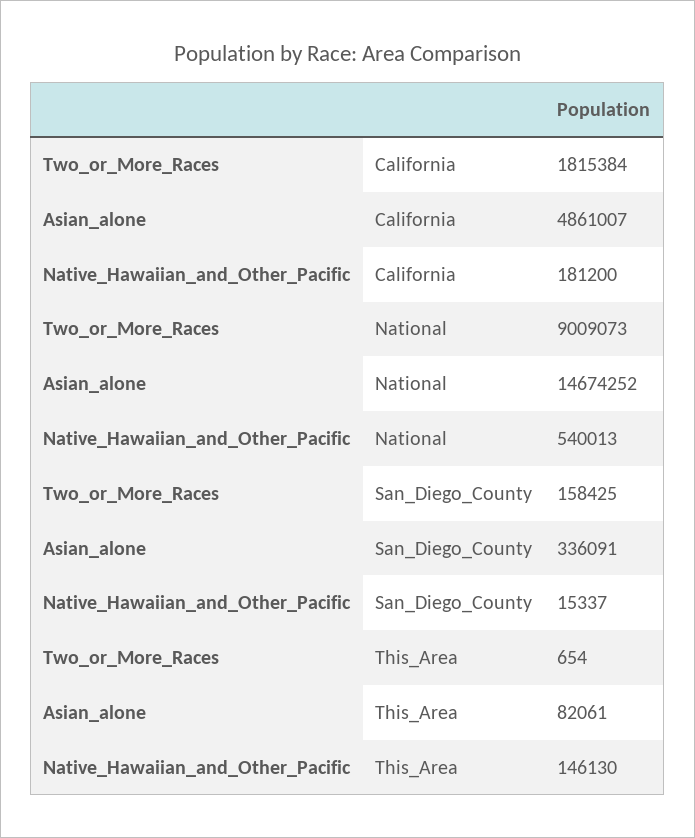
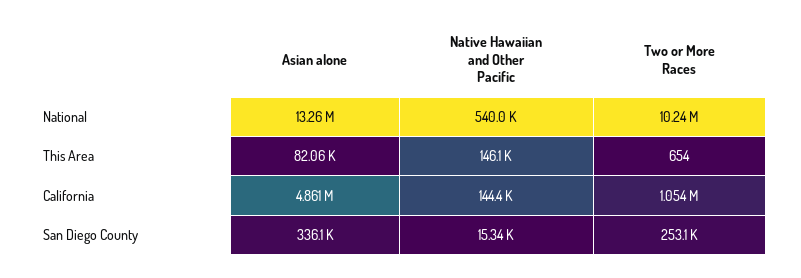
Two_or_More_Races, California: 1815384 -> 1054000
Native_Hawaiian_and_Other_Pacific, California: 181200 -> 144400
Two_or_More_Races, National: 9009073 -> 10240000
Asian_alone, National: 14674252 -> 13260000
Two_or_More_Races, San_Diego_County: 158425 -> 253100

